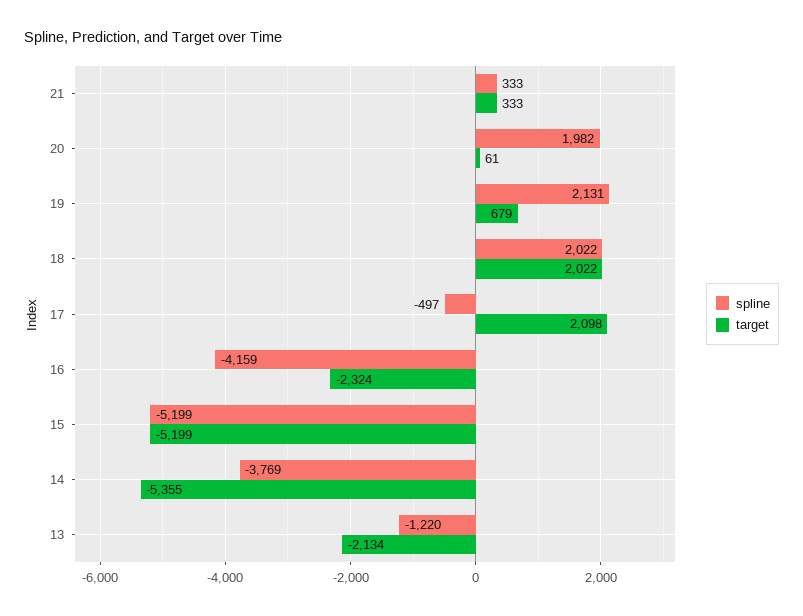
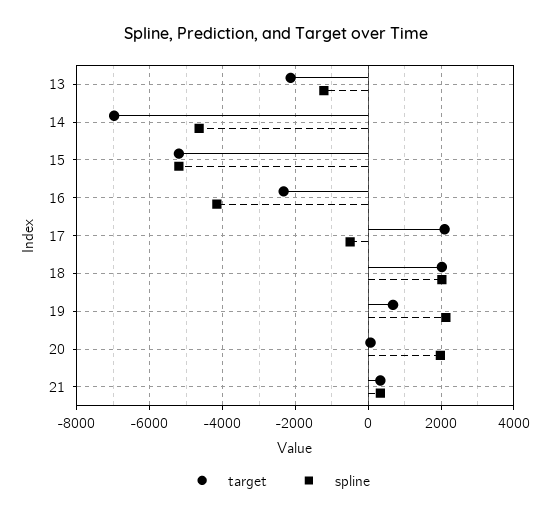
spline, 14: -3769 -> -4600
target, 14: -5355 -> -7000

